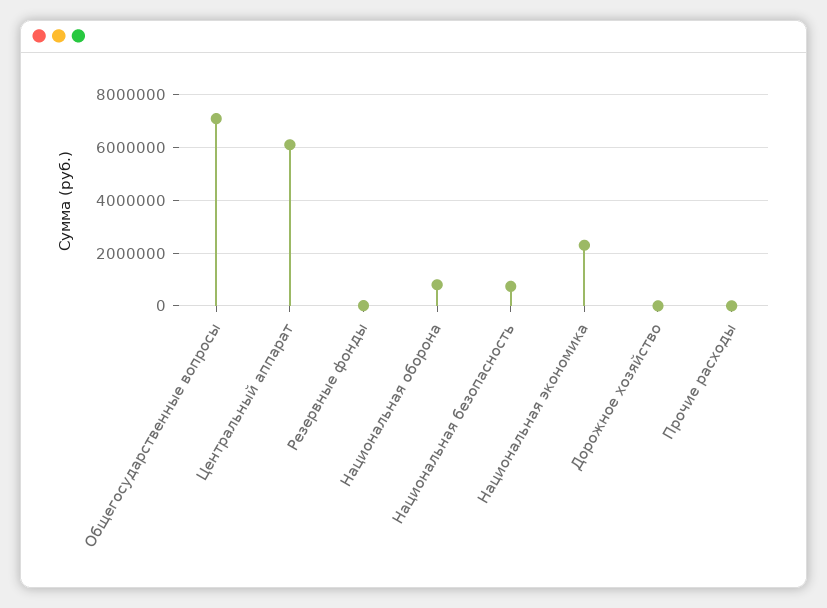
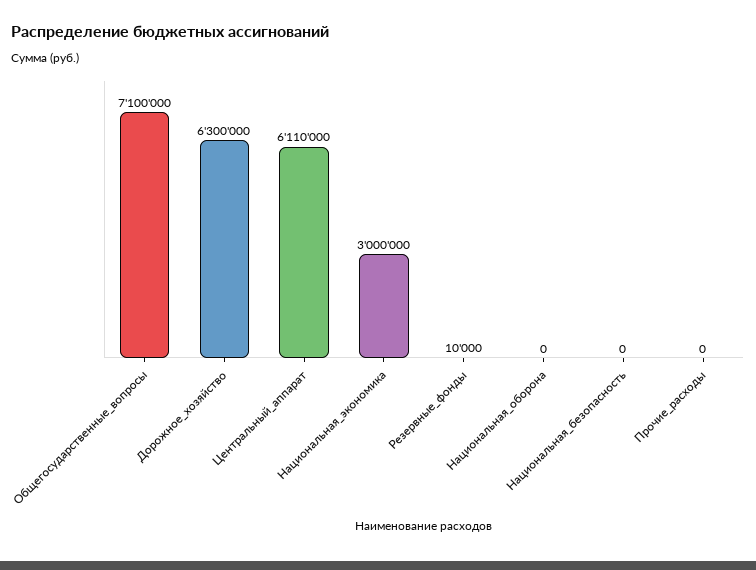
Национальная оборона: 750000 -> 0
Национальная безопасность: 750000 -> 0
Национальная экономика: 2250000 -> 3000000
Дорожное хозяйство: 0 -> 6300000

